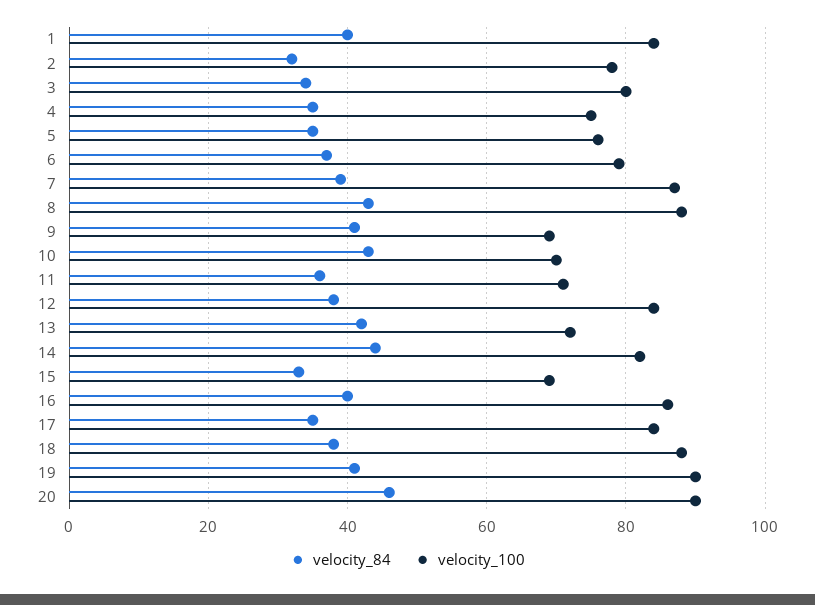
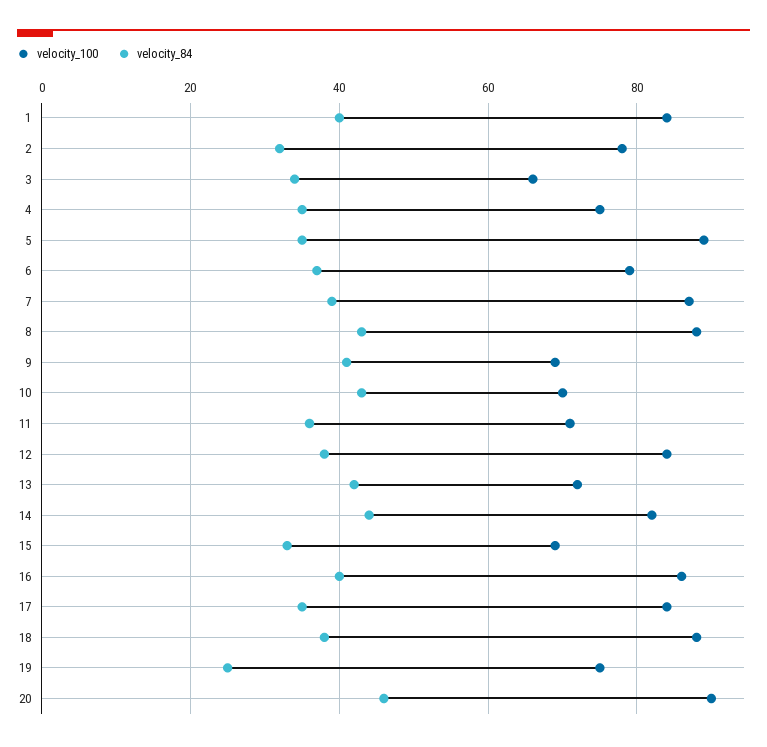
velocity_100, 3: 80 -> 65
velocity_100, 5: 75 -> 90
velocity_84, 19: 40 -> 25
velocity_100, 19: 90 -> 75

